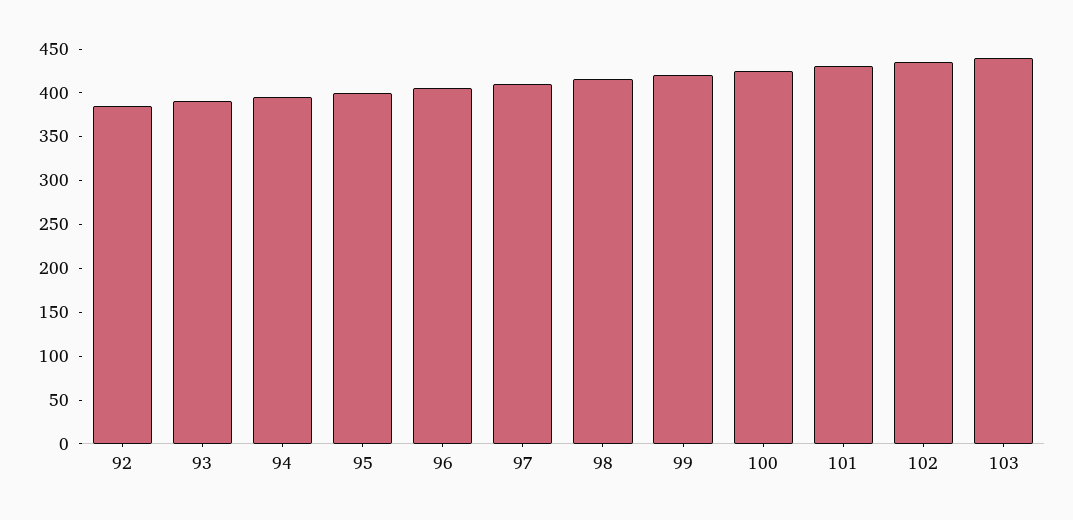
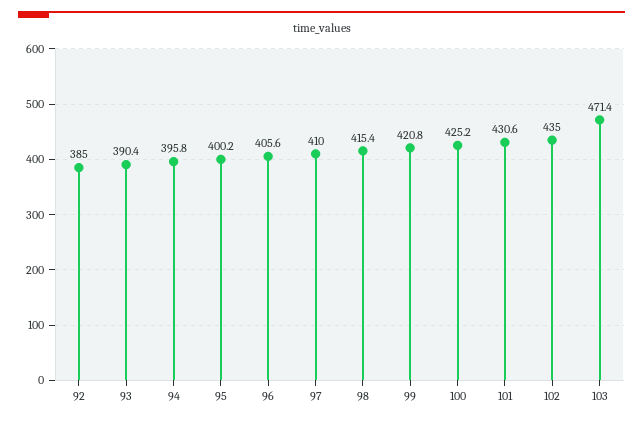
103: 440 -> 471.4

